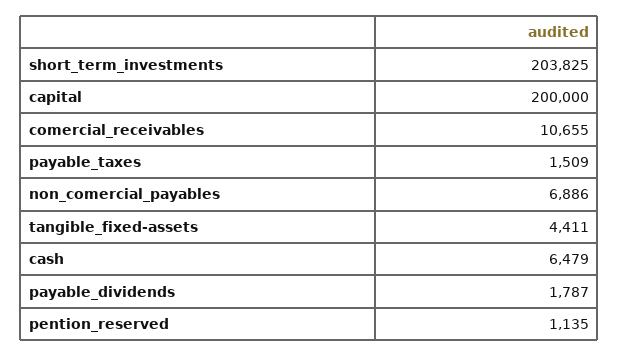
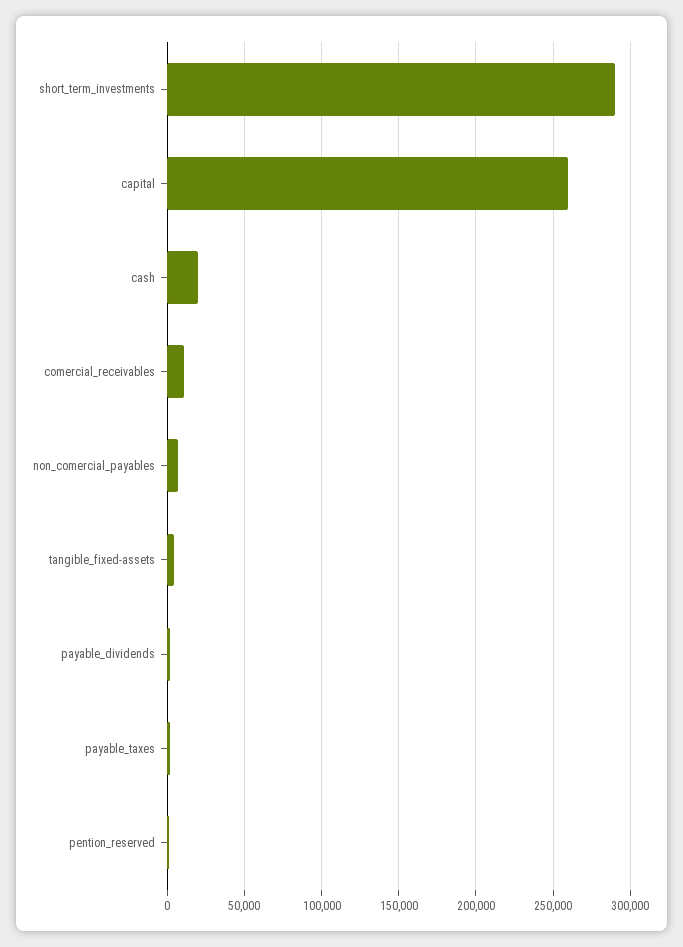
short_term_investments: 203825 -> 290000
capital: 200000 -> 260000
cash: 6479 -> 20000

